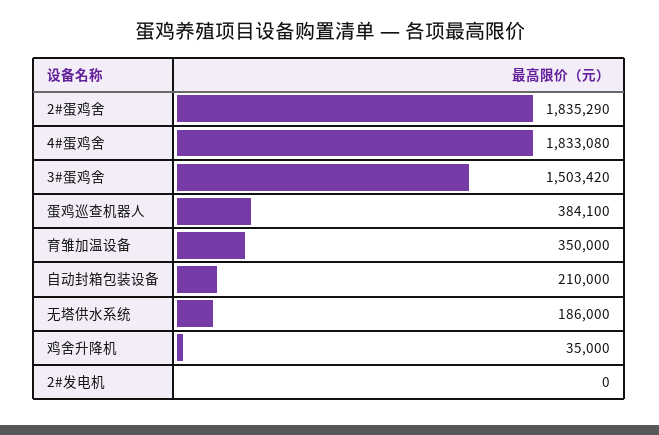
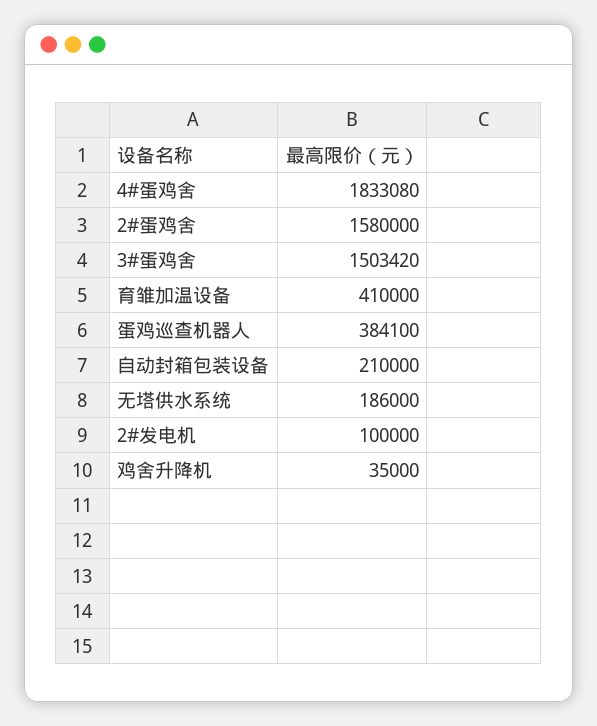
2#蛋鸡舍: 1835290 -> 1580000
育雏加温设备: 350000 -> 410000
2#发电机: 0 -> 100000

